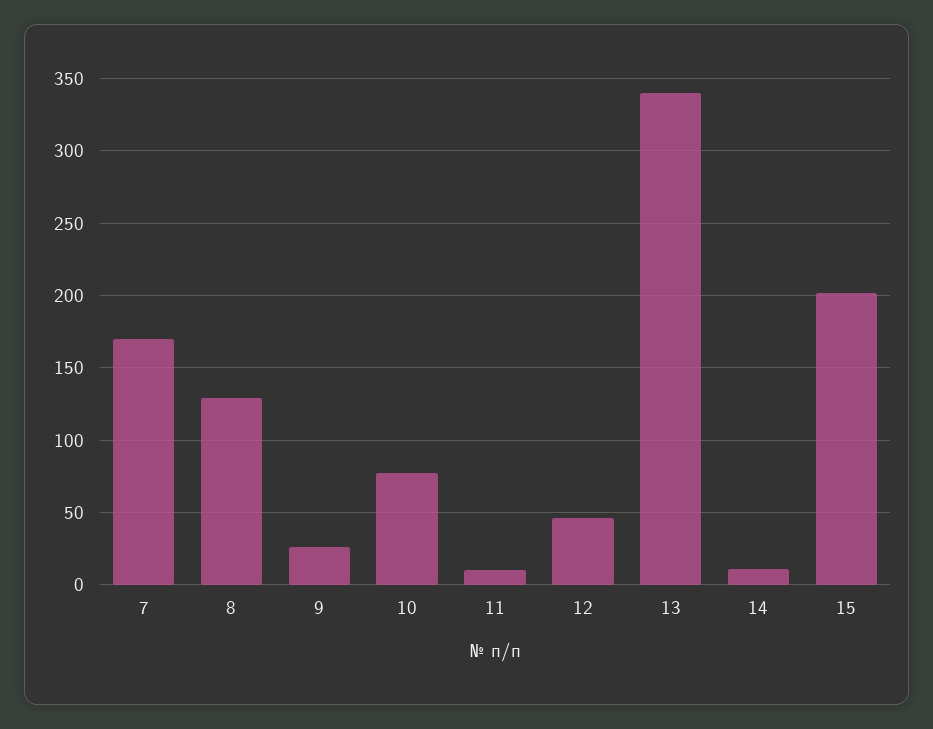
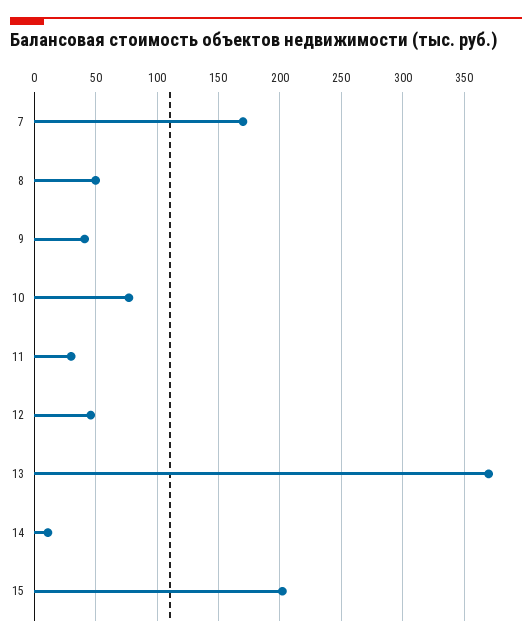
8: 130 -> 50
9: 25 -> 40
11: 10 -> 30
13: 340 -> 370

